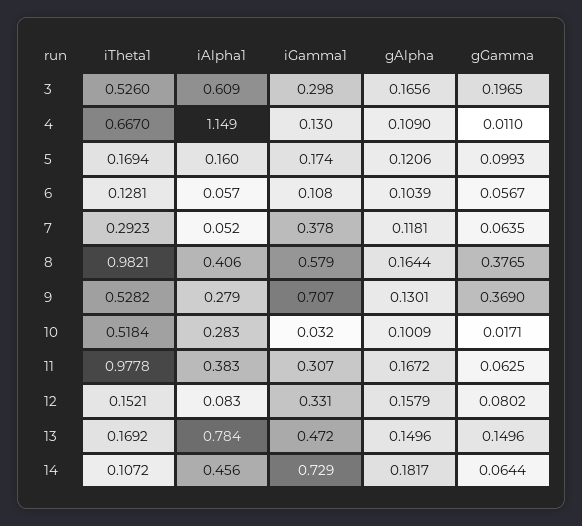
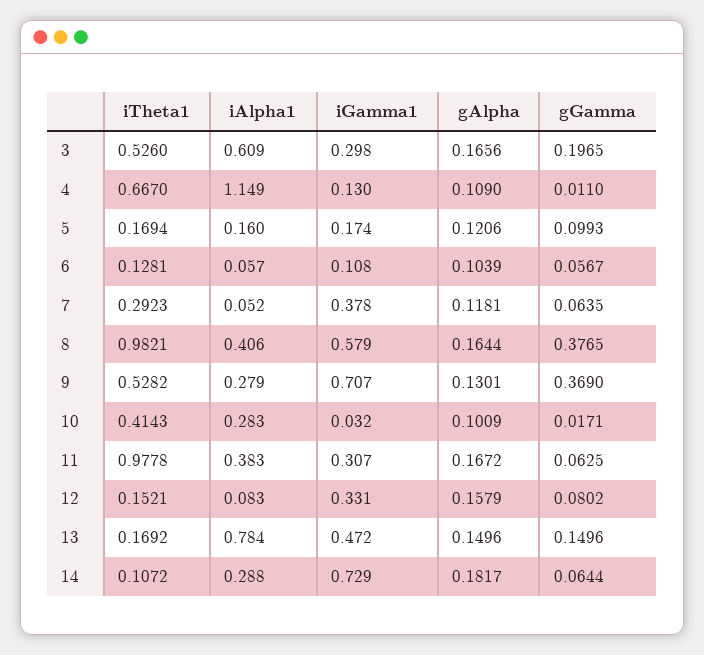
iTheta1, 10: 0.5184 -> 0.4143
iAlpha1, 14: 0.456 -> 0.288

